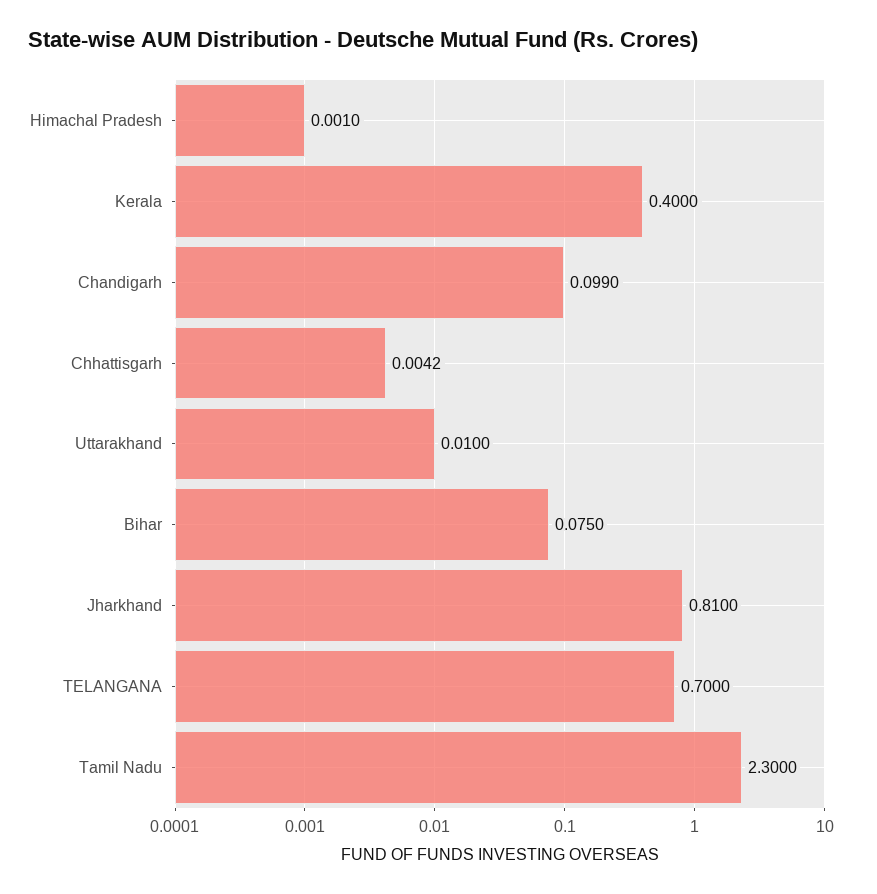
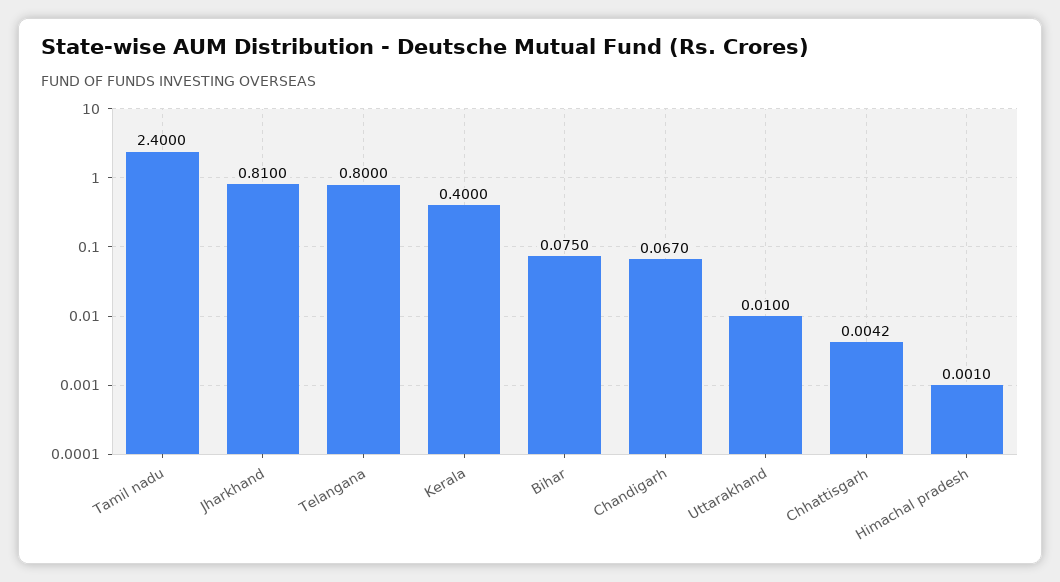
Chandigarh: 0.099 -> 0.067
TELANGANA: 0.7 -> 0.8
Tamil Nadu: 2.3 -> 2.4

